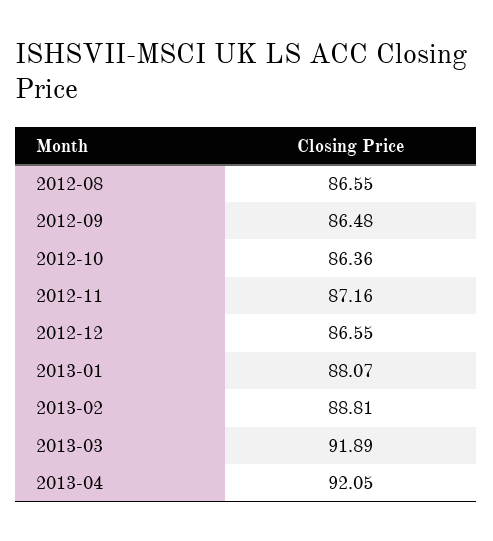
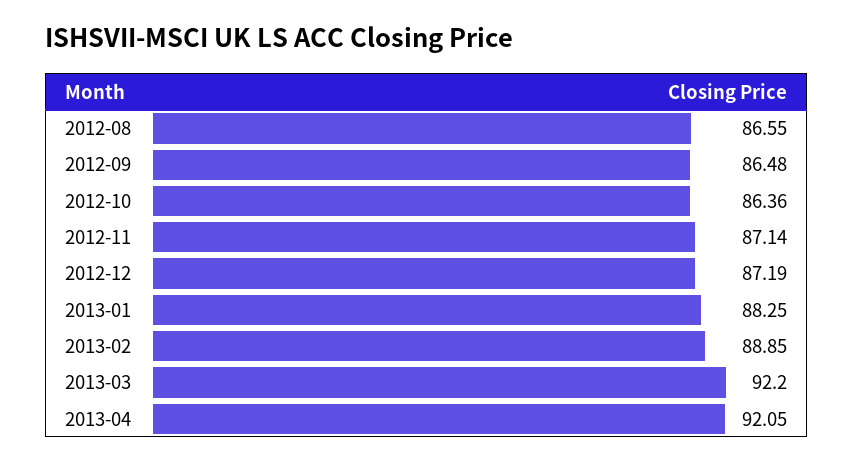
2012-11: 87.16 -> 87.14
2012-12: 86.55 -> 87.19
2013-01: 88.07 -> 88.25
2013-02: 88.81 -> 88.85
2013-03: 91.89 -> 92.2

